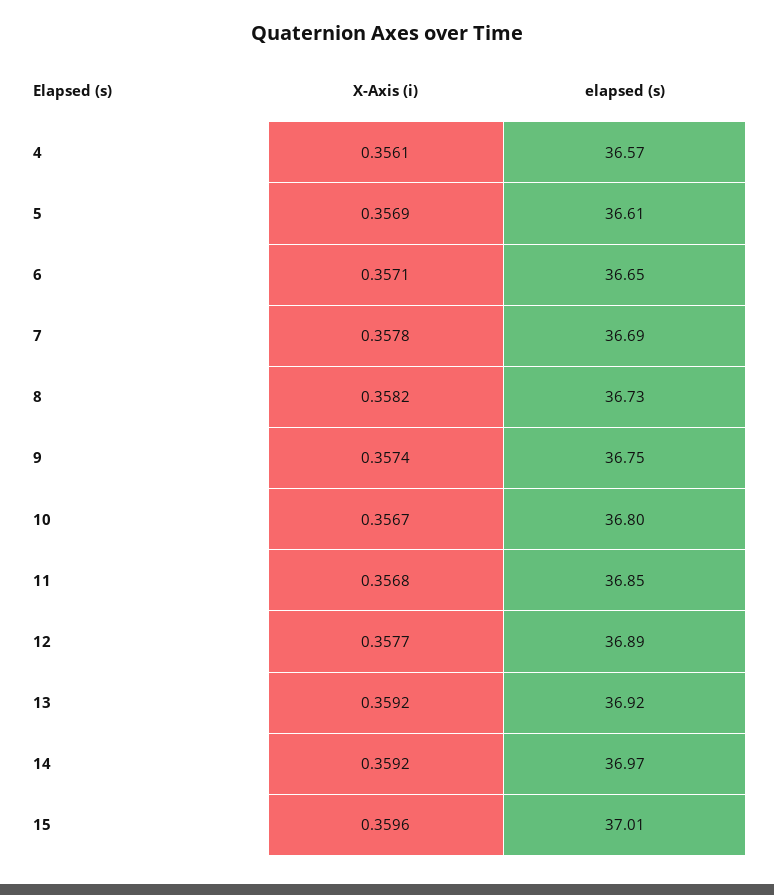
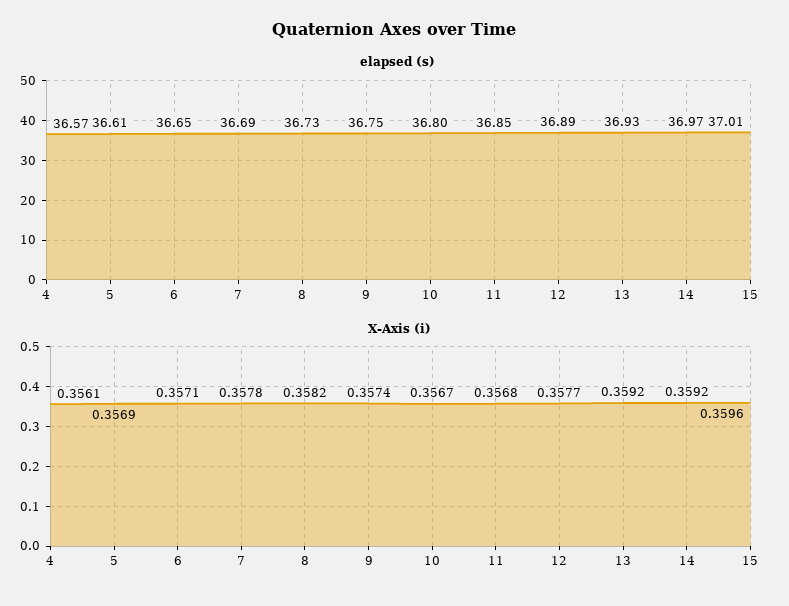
elapsed (s), 13: 36.92 -> 36.93

